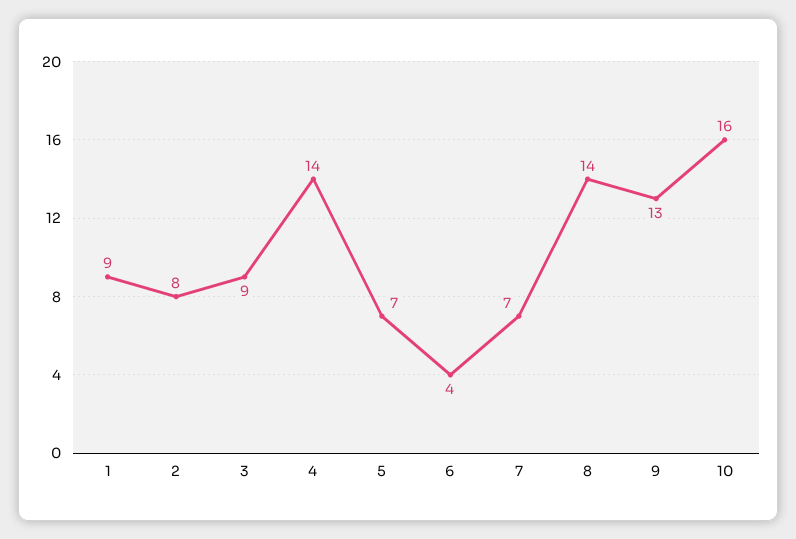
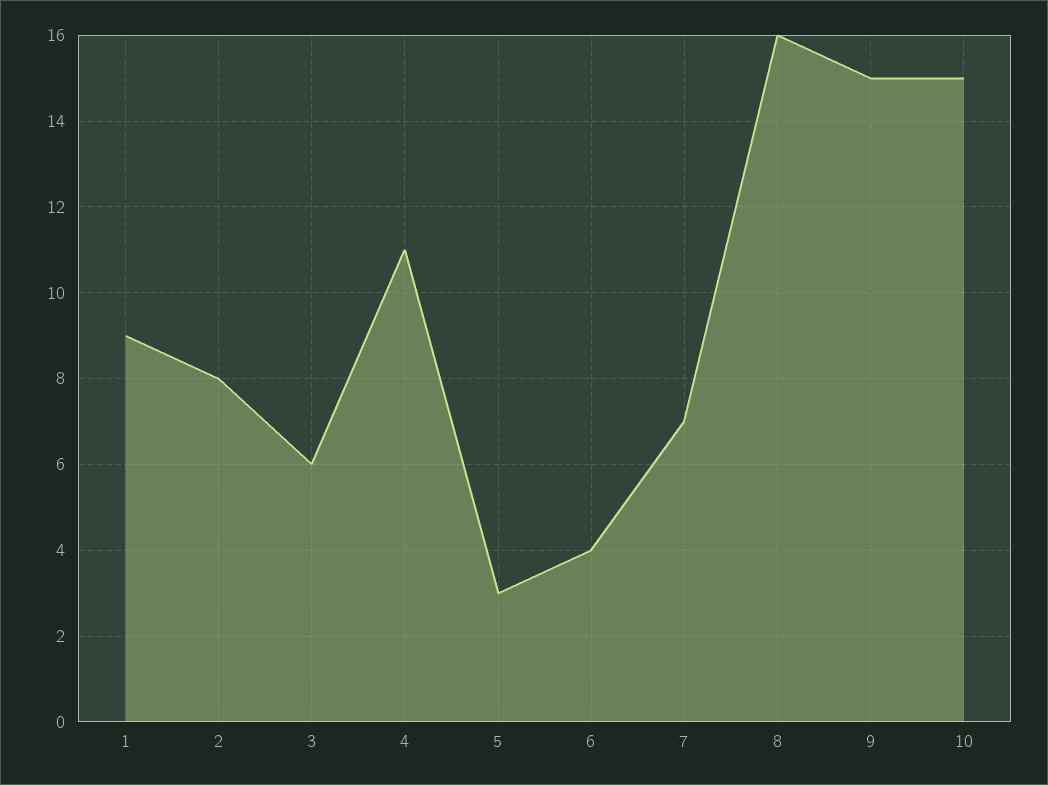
3: 9 -> 6
4: 14 -> 11
5: 7 -> 3
8: 14 -> 16
9: 13 -> 15
10: 16 -> 15

